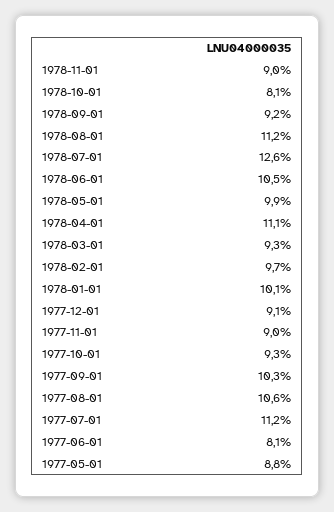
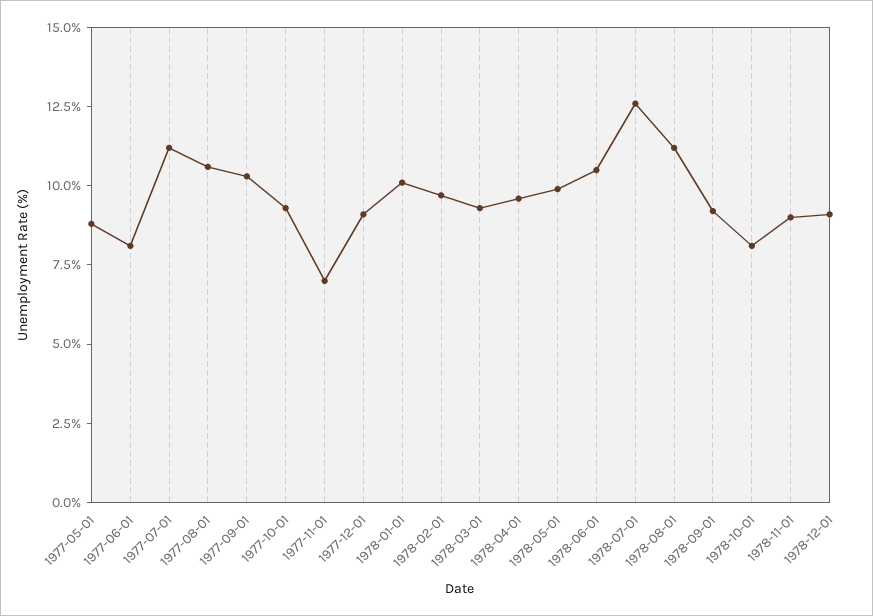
1978-04-01: 11.1 -> 9.5
1977-11-01: 9 -> 7
1978-12-01: none -> 9

